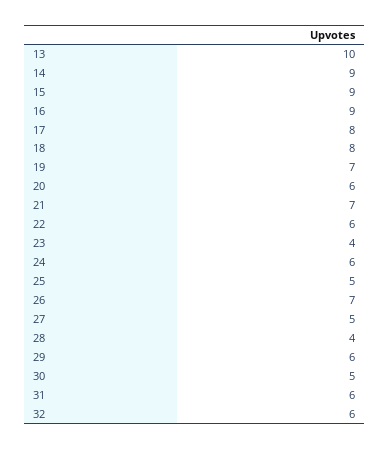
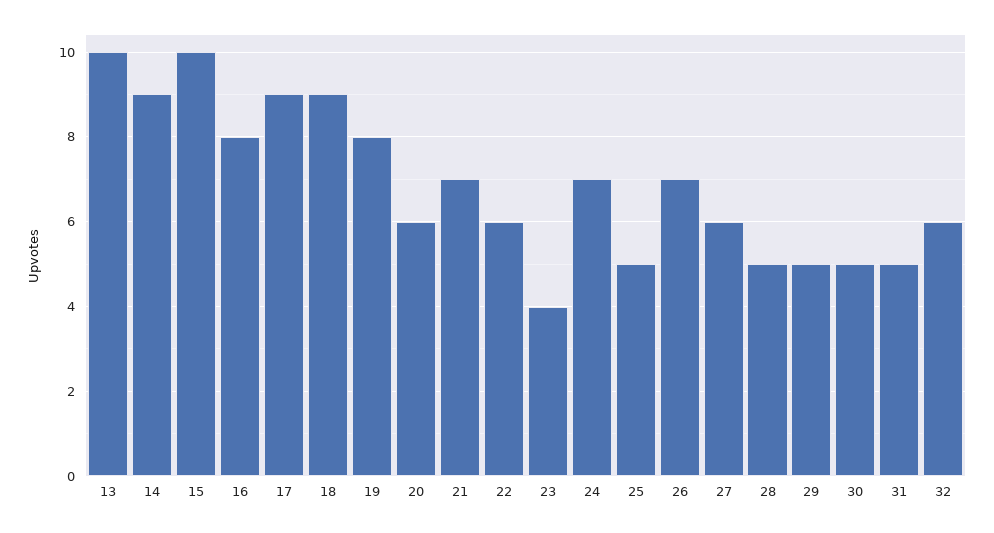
15: 9 -> 10
16: 9 -> 8
17: 8 -> 9
18: 8 -> 9
19: 7 -> 8
24: 6 -> 7
27: 5 -> 6
28: 4 -> 5
29: 6 -> 5
31: 6 -> 5

